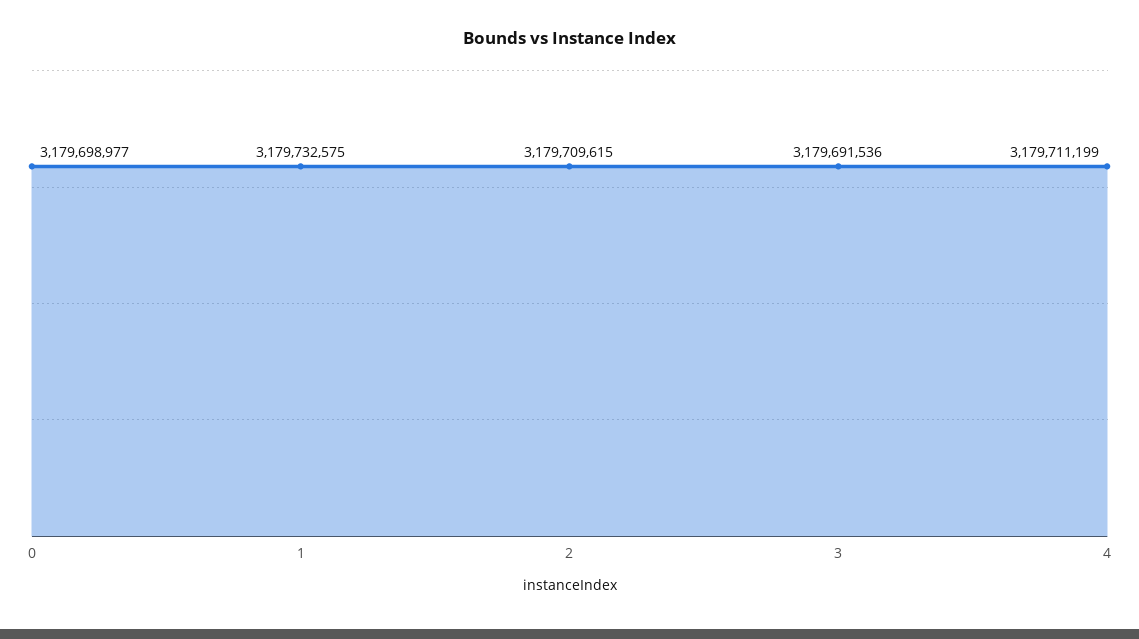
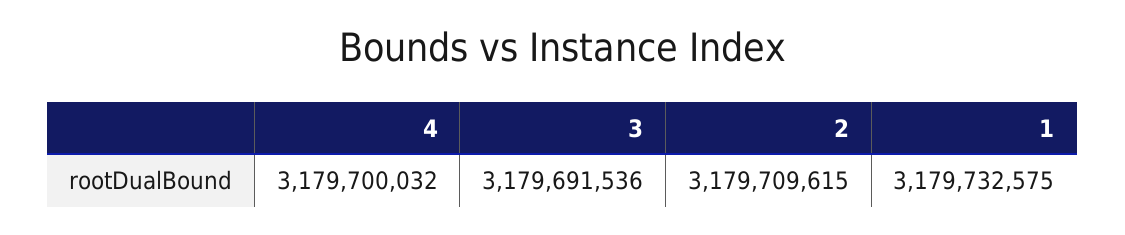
0: 3179698977 -> none
4: 3179711199 -> 3179700032

